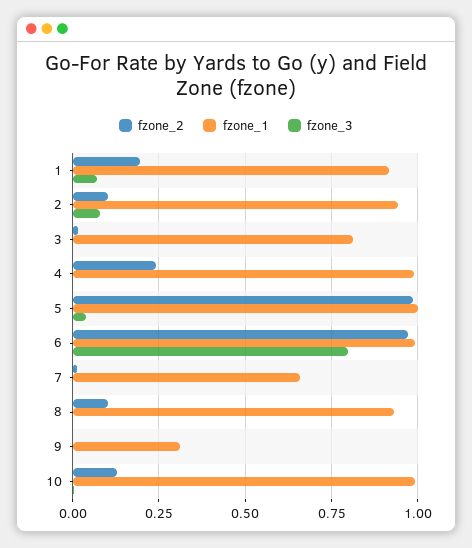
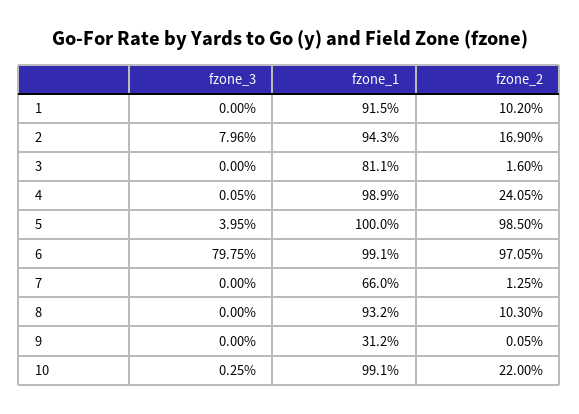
fzone_2, 1: 0.2 -> 0.102
fzone_3, 1: 0.075 -> 0
fzone_2, 2: 0.1 -> 0.169
fzone_2, 10: 0.125 -> 0.22

